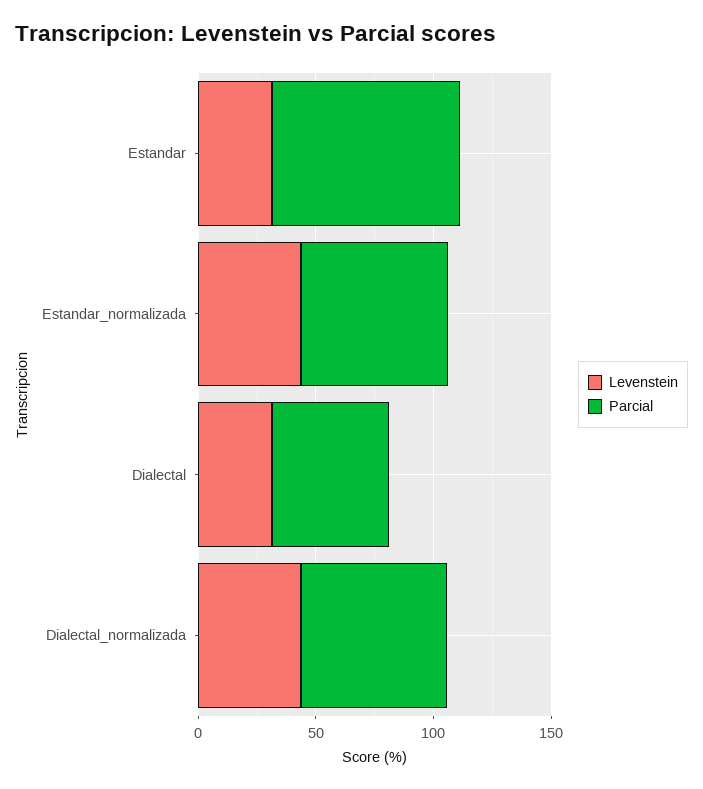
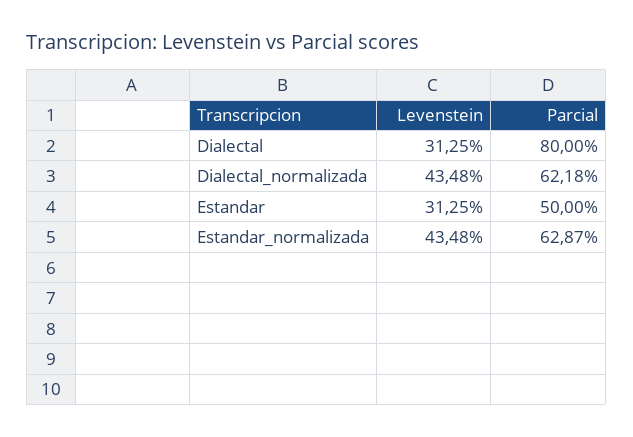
Parcial, Estandar: 80 -> 50
Parcial, Dialectal: 50 -> 80

